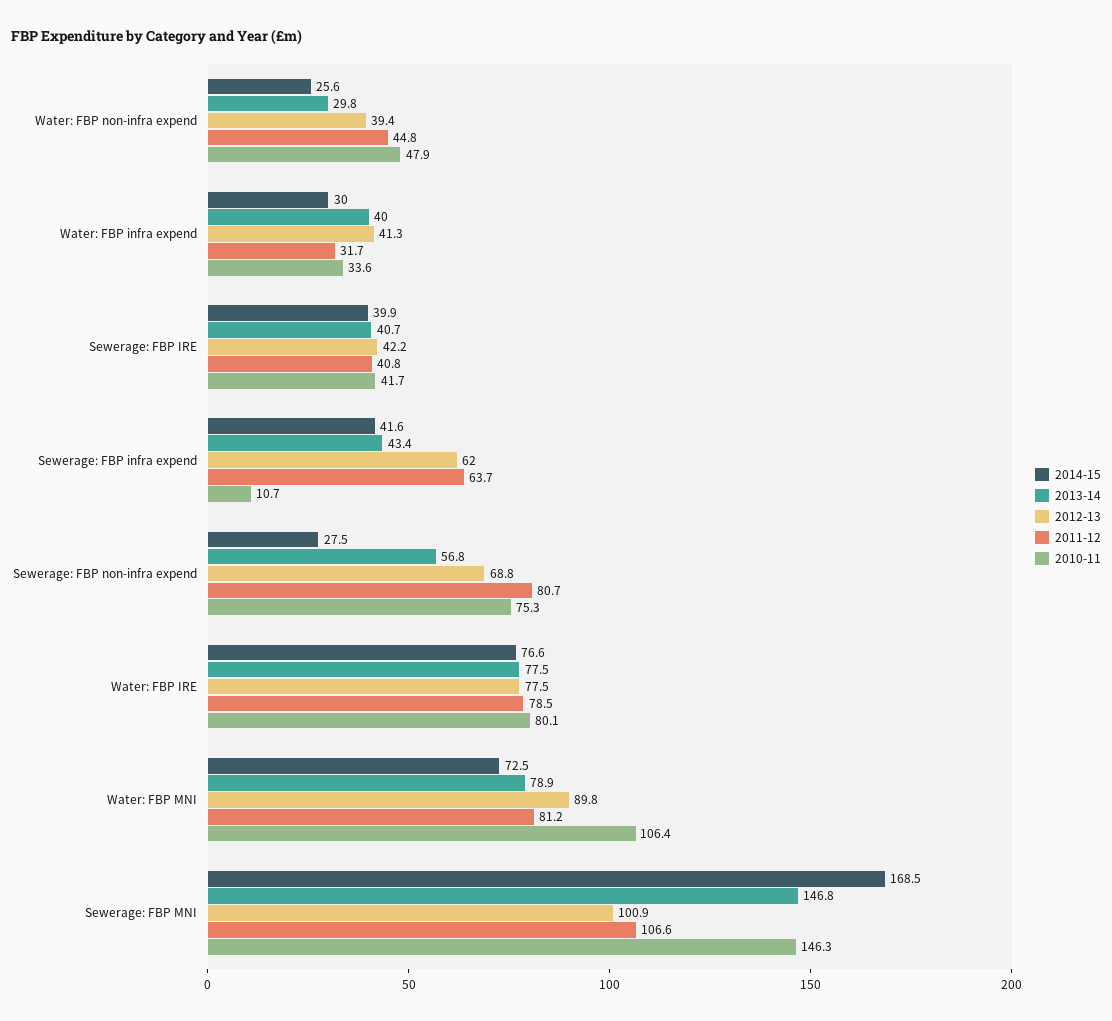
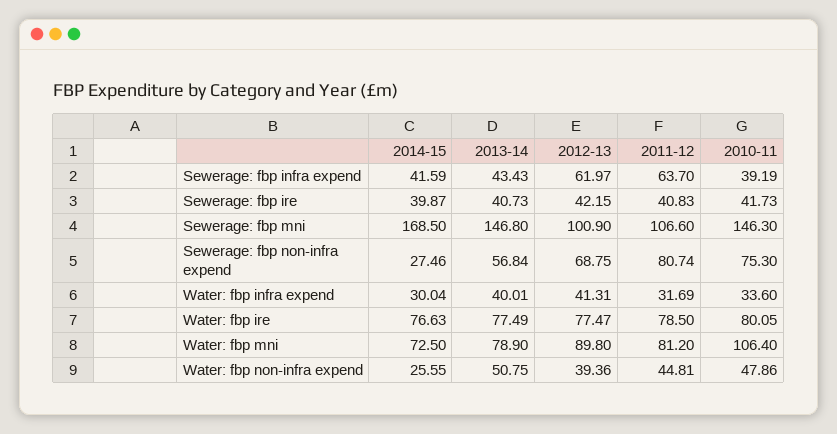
2013-14, Water: FBP non-infra expend: 29.8 -> 50.75
2010-11, Sewerage: FBP infra expend: 10.7 -> 39.19

